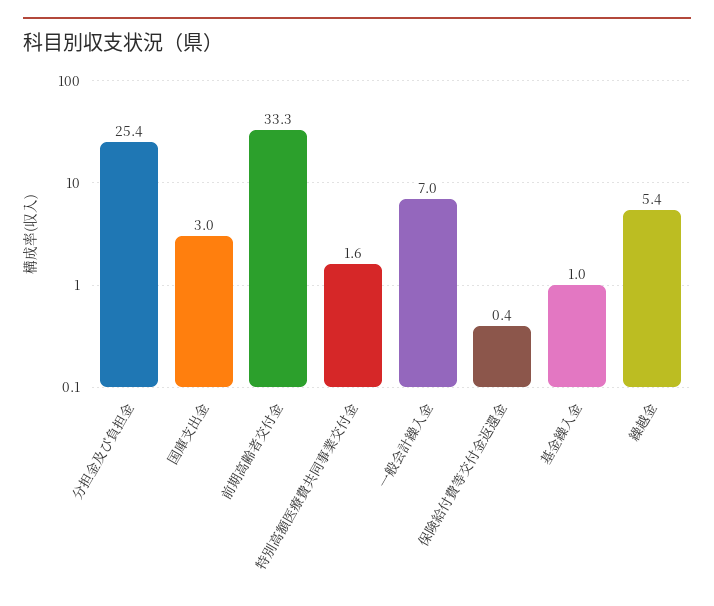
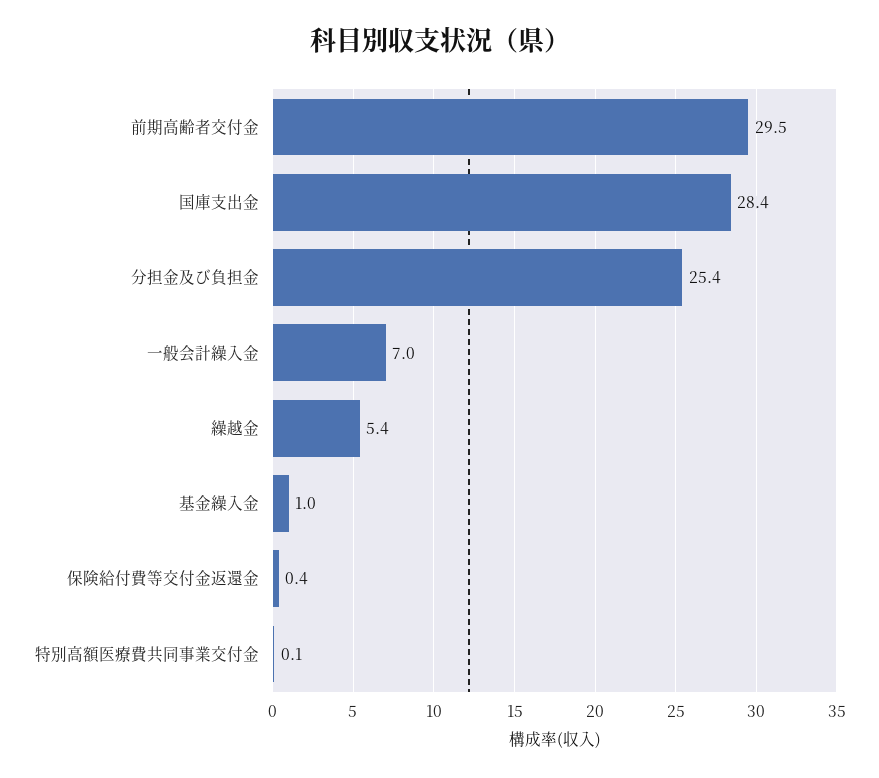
国庫支出金: 3 -> 28.4
前期高齢者交付金: 33.3 -> 29.5
特別高額医療費共同事業交付金: 1.6 -> 0.1

